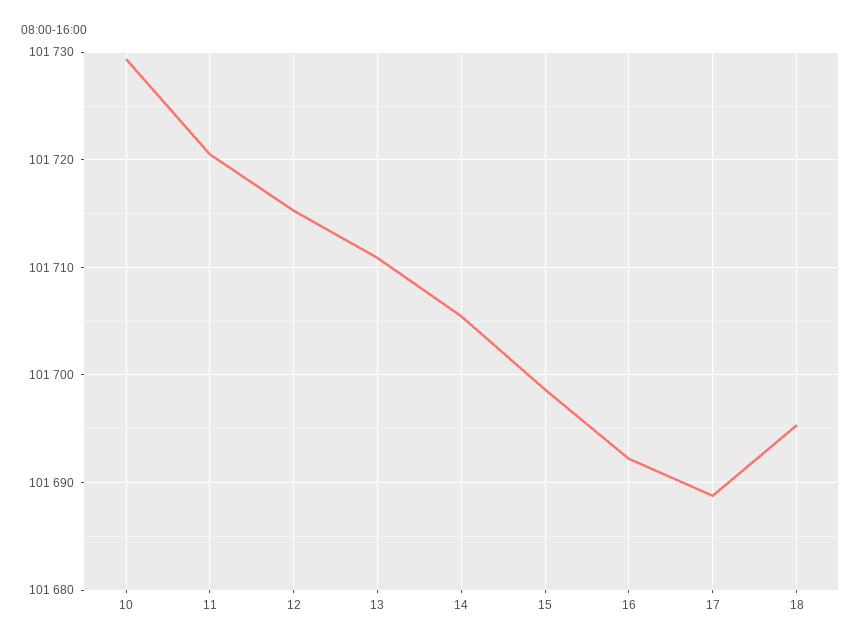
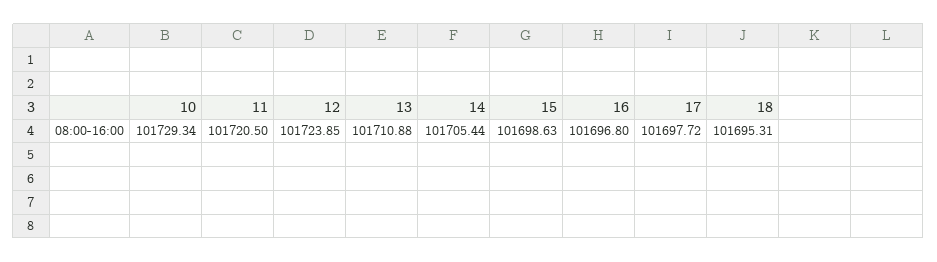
12: 101715 -> 101723.85
16: 101692 -> 101696.8
17: 101689 -> 101697.72

